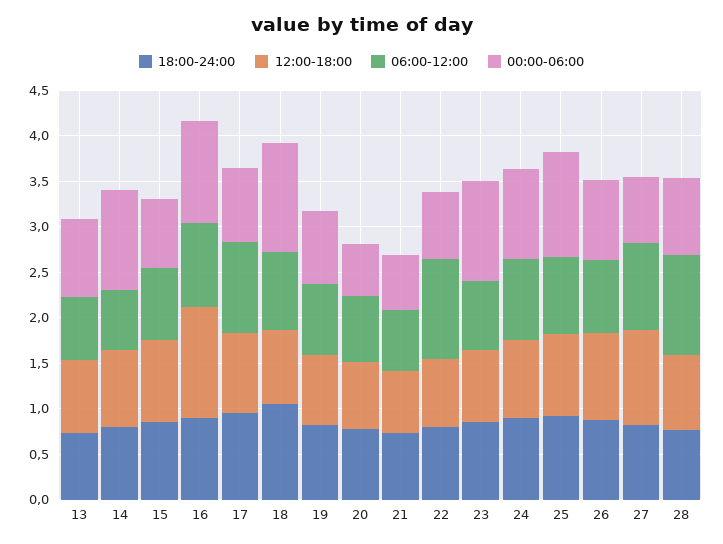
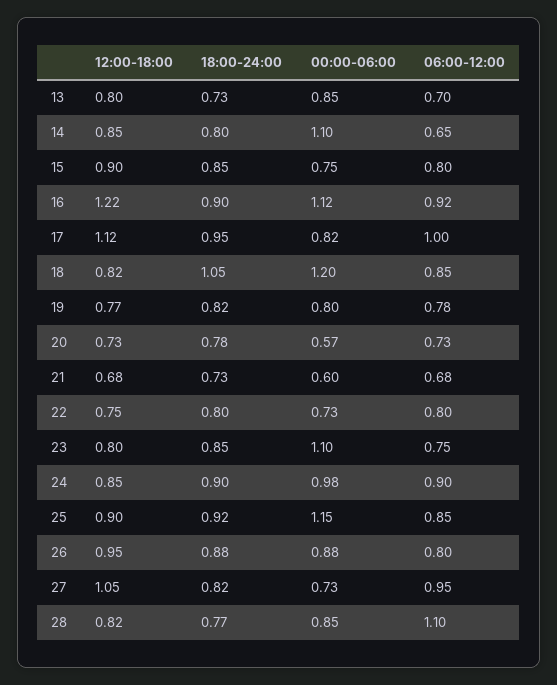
12:00-18:00, 17: 0.9 -> 1.12
06:00-12:00, 22: 1.1 -> 0.8

